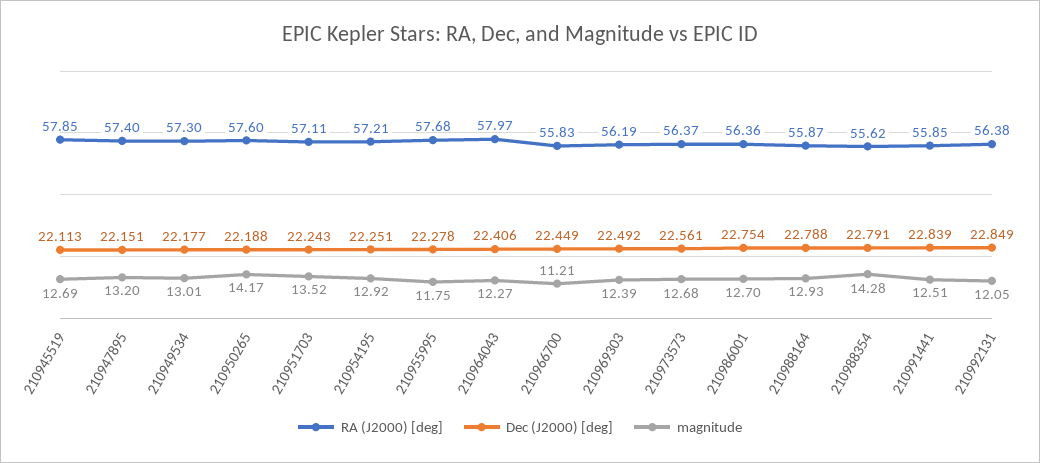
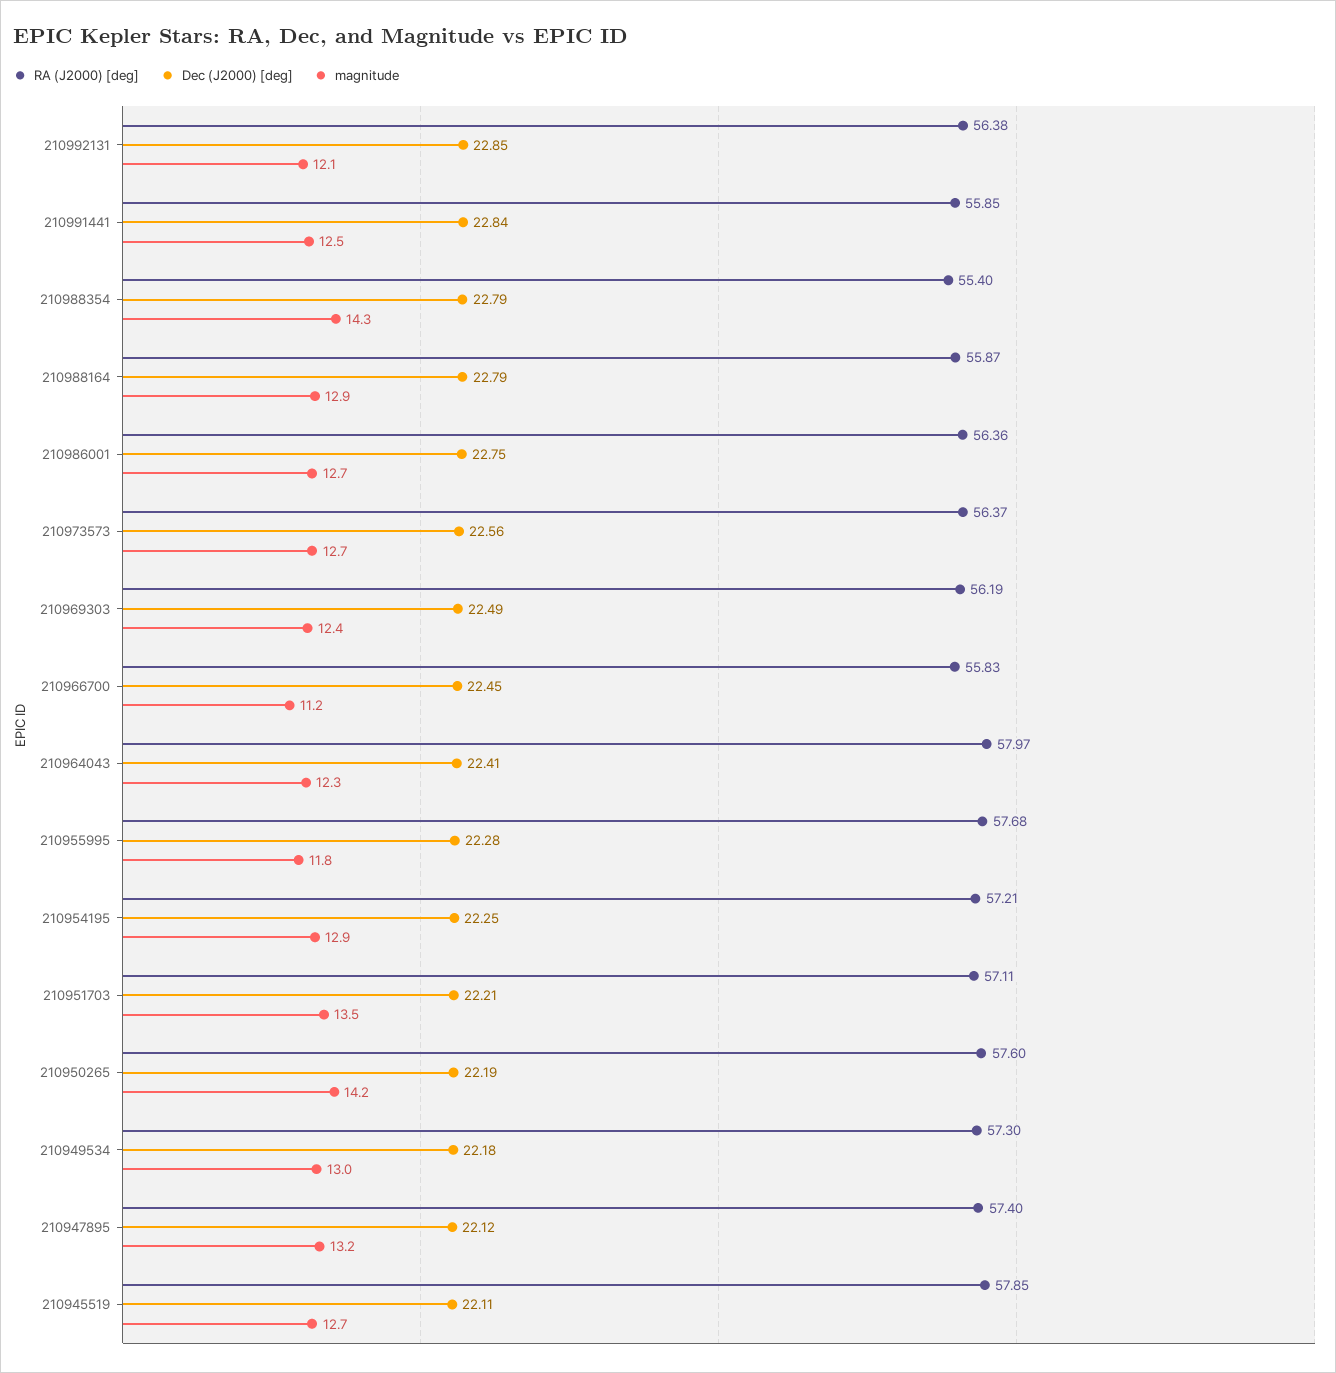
Dec (J2000) [deg], 210947895: 22.151 -> 22.12
Dec (J2000) [deg], 210951703: 22.243 -> 22.21
RA (J2000) [deg], 210988354: 55.62 -> 55.4

